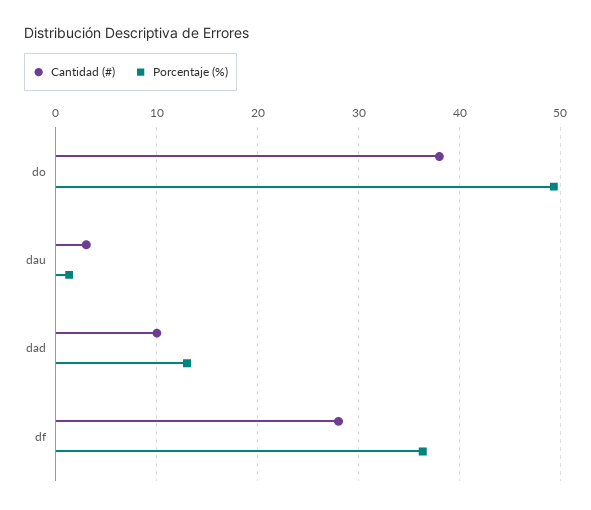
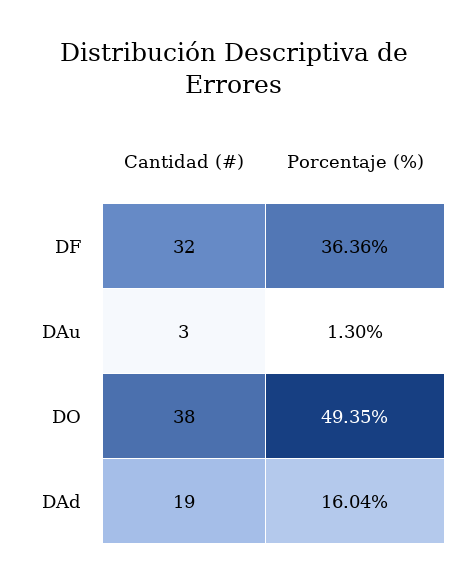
Cantidad (#), dad: 10 -> 19
Porcentaje (%), dad: 13 -> 16.04
Cantidad (#), df: 28 -> 32

